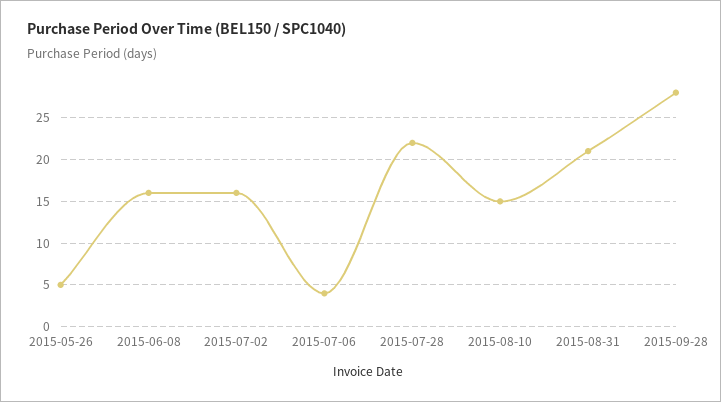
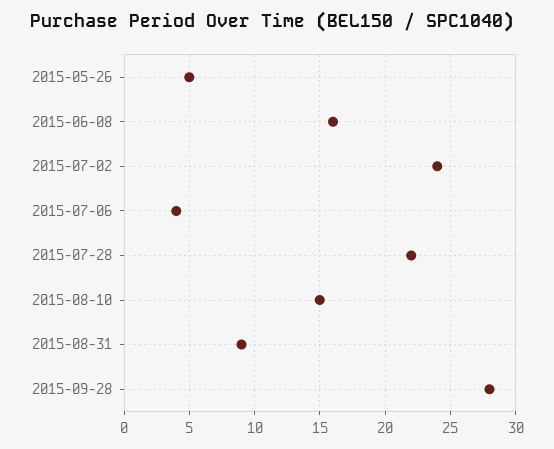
2015-07-02: 16 -> 24
2015-08-31: 21 -> 9

